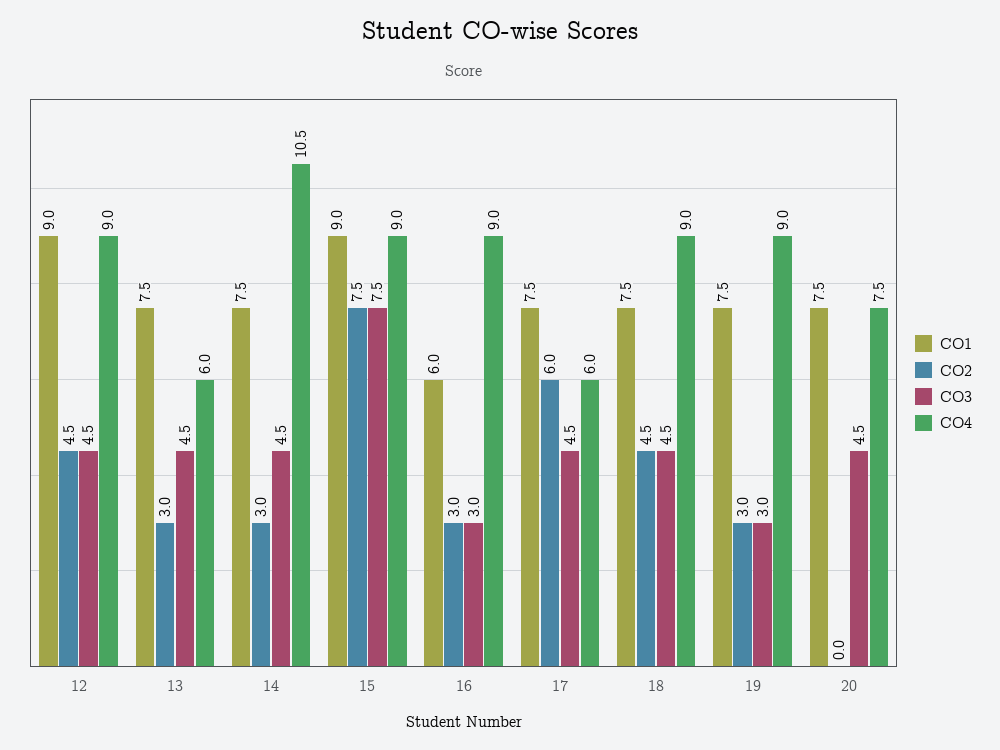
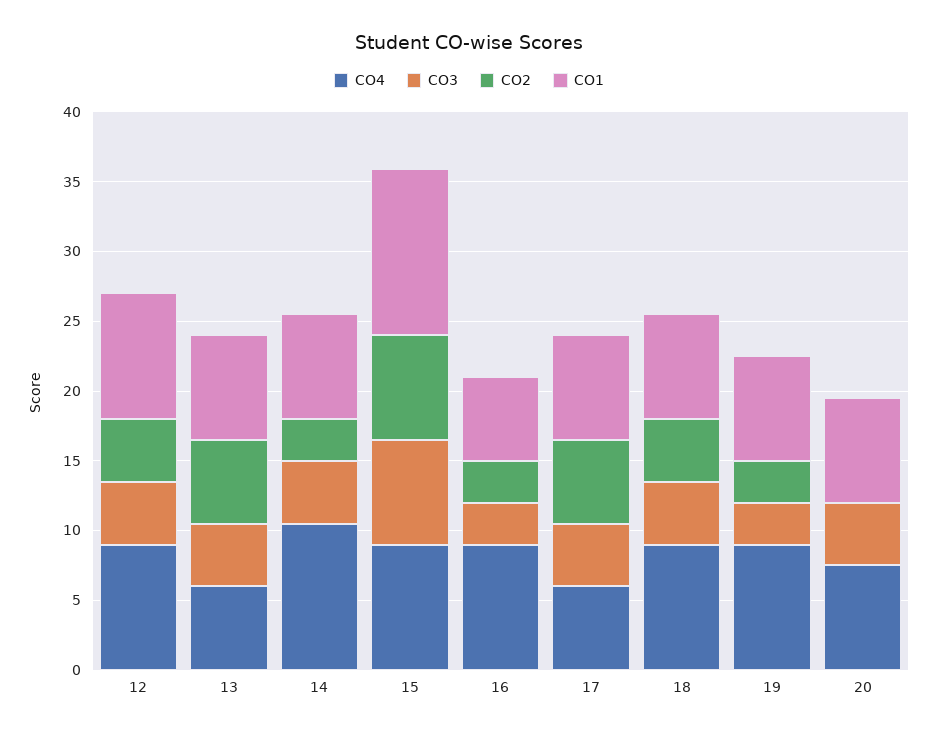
CO2, 13: 3 -> 6
CO1, 15: 9 -> 12

